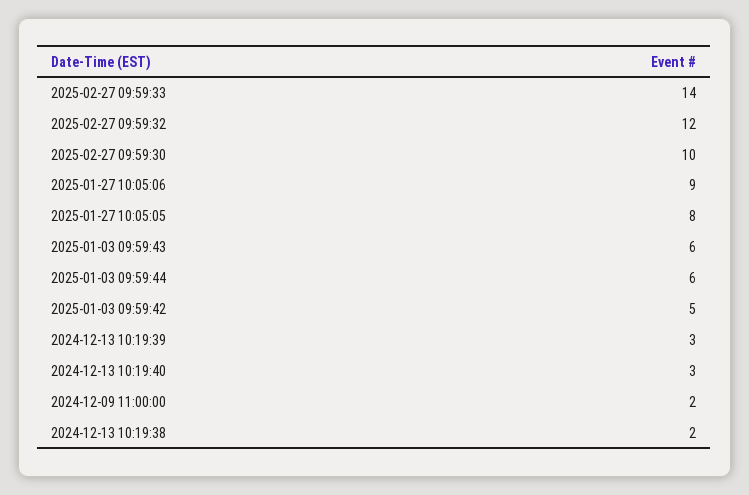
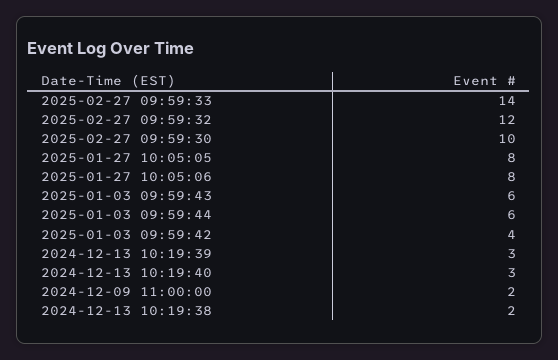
2025-01-27 10:05:06: 9 -> 8
2025-01-03 09:59:42: 5 -> 4

